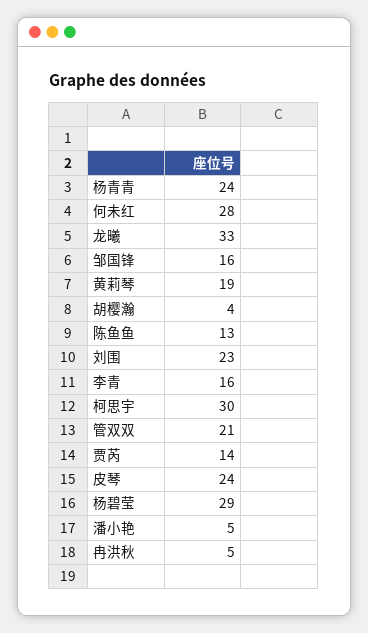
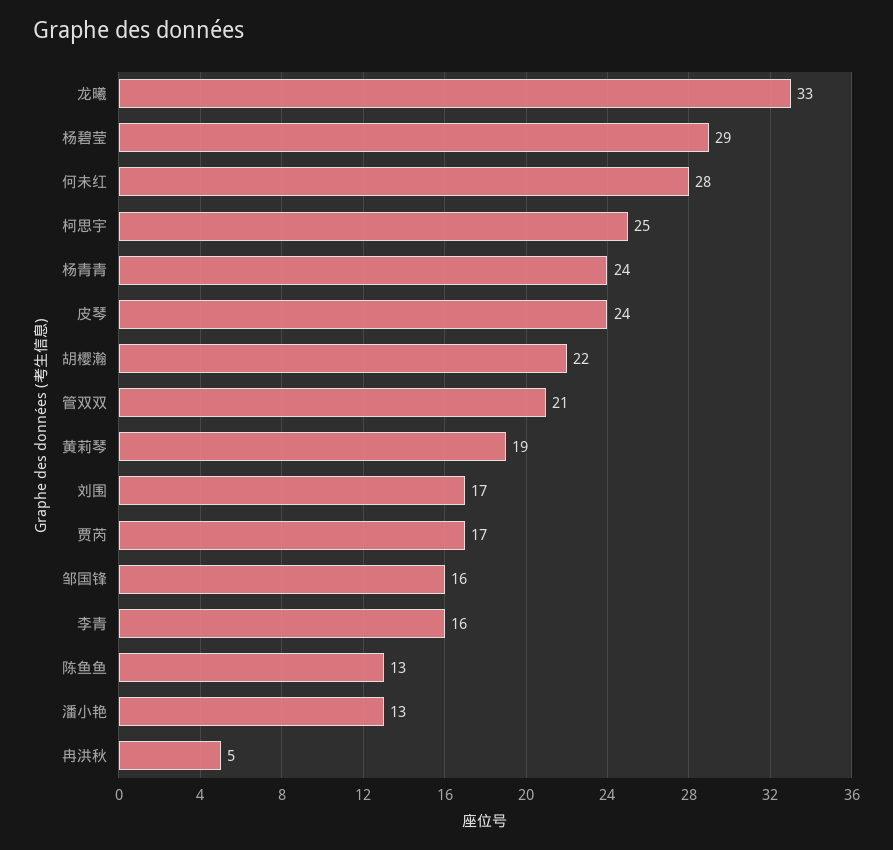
胡樱瀚: 4 -> 22
刘围: 23 -> 17
柯思宇: 30 -> 25
贾芮: 14 -> 17
潘小艳: 5 -> 13

